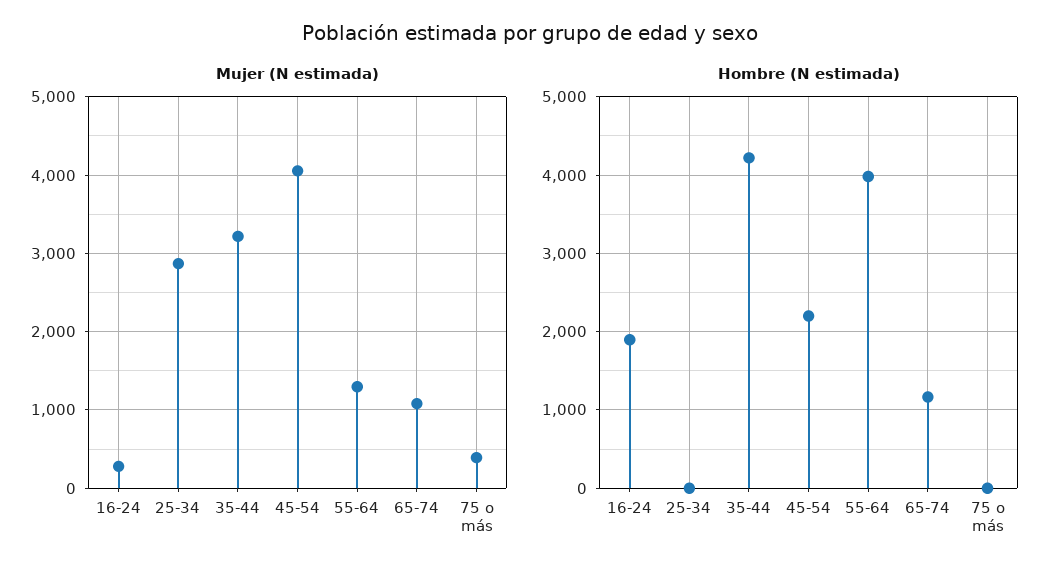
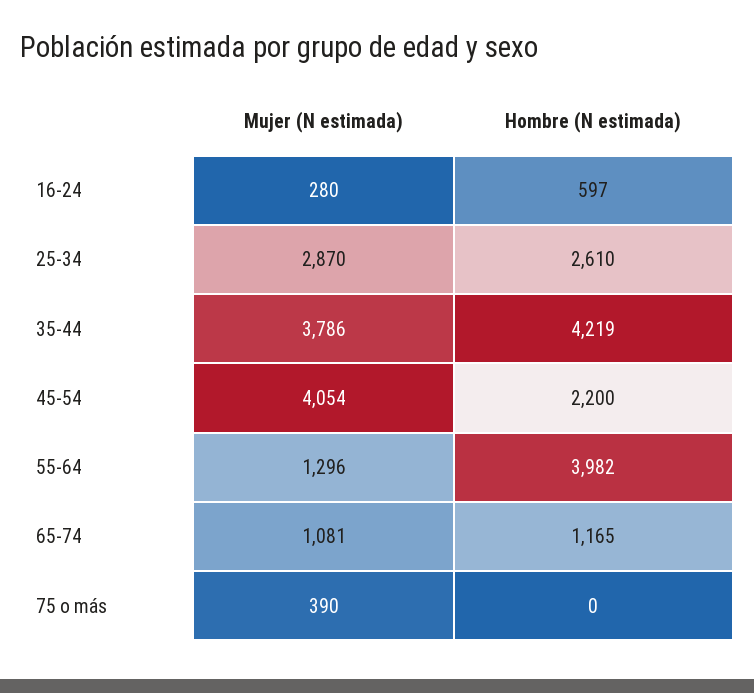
Mujer (N estimada), 35-44: 3200 -> 3786
Hombre (N estimada), 16-24: 1900 -> 597
Hombre (N estimada), 25-34: 0 -> 2610

